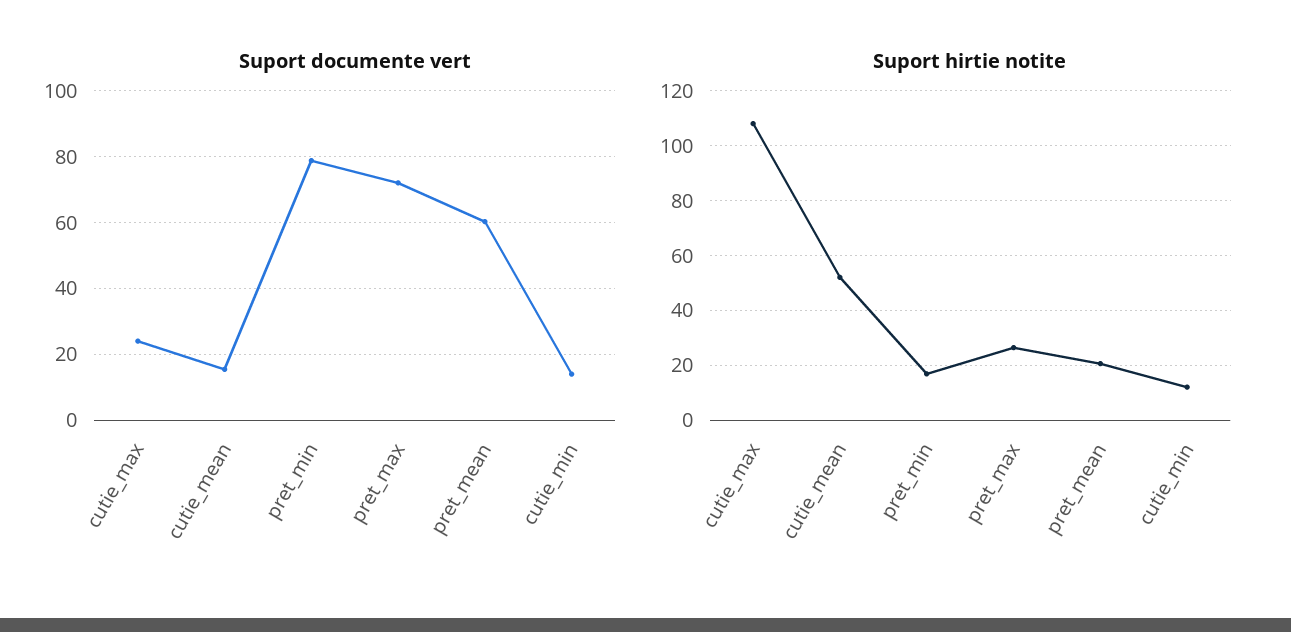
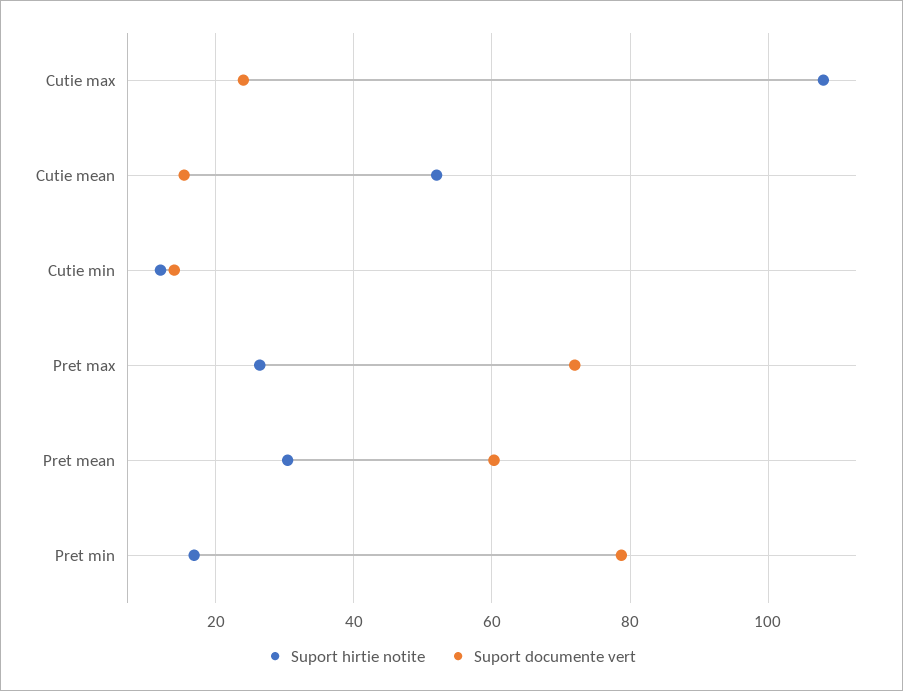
Suport hirtie notite, pret_mean: 20 -> 30

